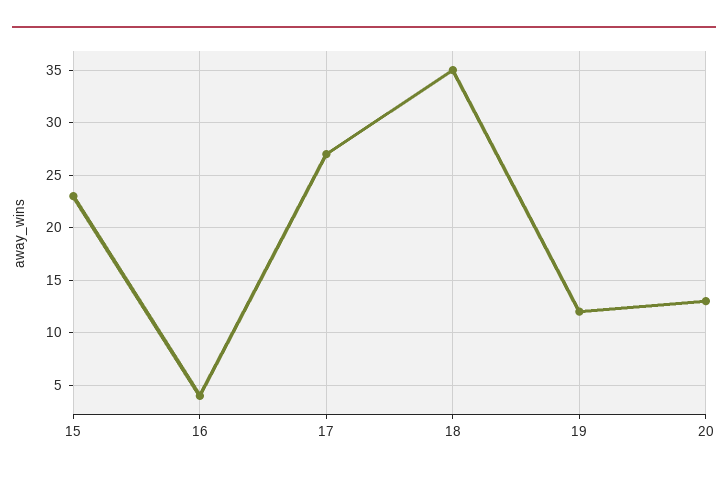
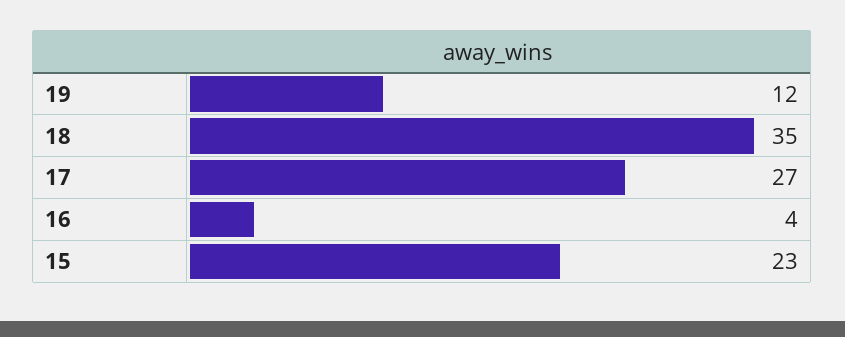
20: 13 -> none

